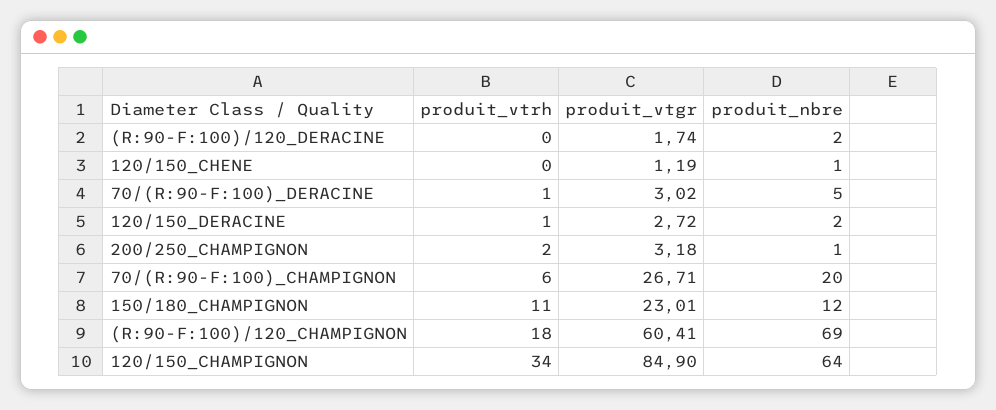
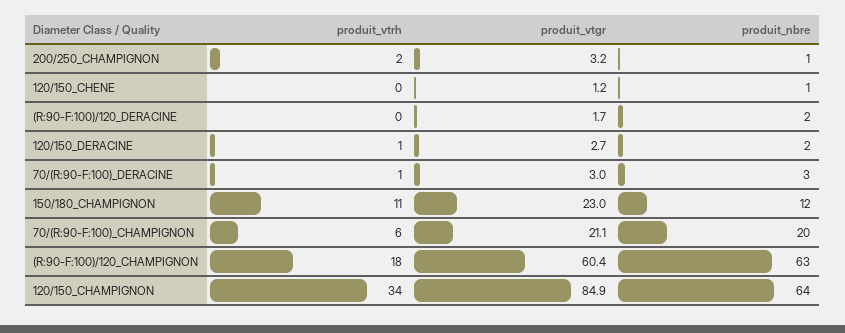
produit_nbre, 70/(R:90-F:100)_DERACINE: 5 -> 3
produit_vtgr, 70/(R:90-F:100)_CHAMPIGNON: 26.71 -> 21.1
produit_nbre, (R:90-F:100)/120_CHAMPIGNON: 69 -> 63

